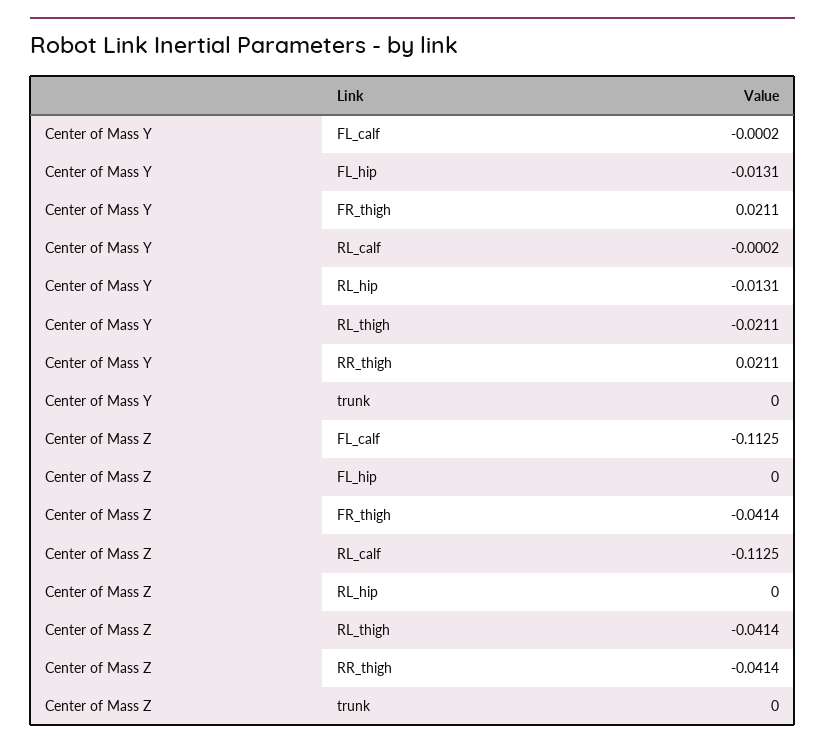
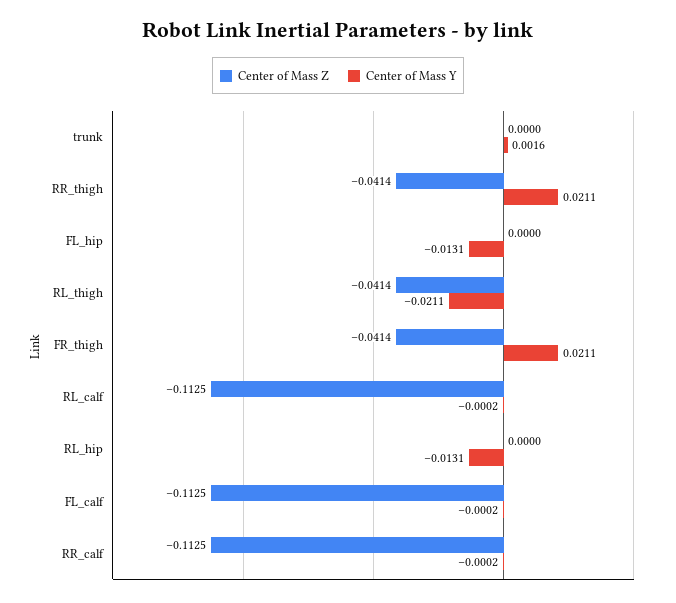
Center of Mass Y, trunk: 0 -> 0.0016
Center of Mass Z, RR_calf: none -> -0.1125
Center of Mass Y, RR_calf: none -> -0.0002

